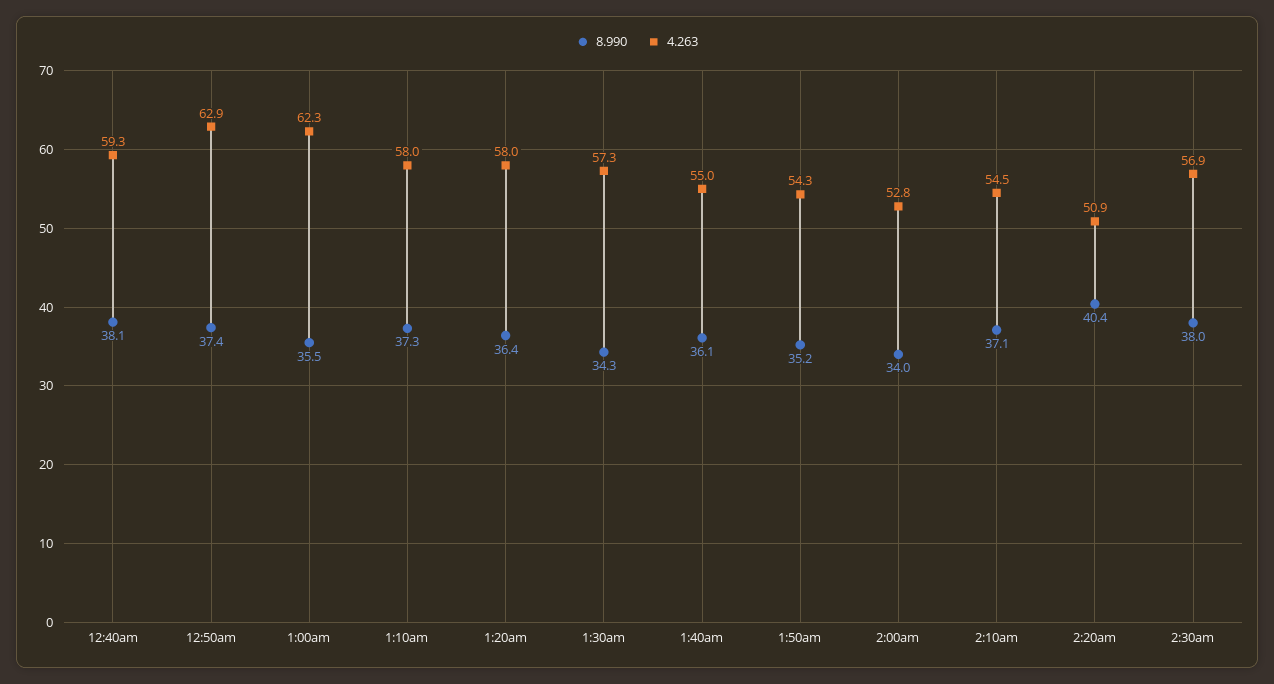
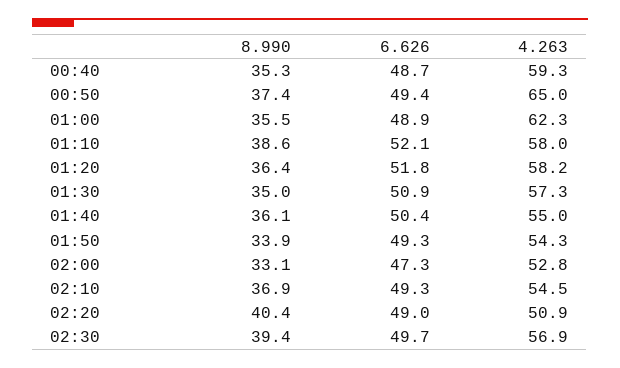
8.990, 12:40am: 38.1 -> 35.3
4.263, 12:50am: 62.9 -> 65
8.990, 1:10am: 37.3 -> 38.6
4.263, 1:20am: 58 -> 58.2
8.990, 1:30am: 34.3 -> 35
8.990, 1:50am: 35.2 -> 33.9
8.990, 2:00am: 34 -> 33.1
8.990, 2:10am: 37.1 -> 36.9
8.990, 2:30am: 38 -> 39.4
6.626, 12:40am: none -> 48.7
6.626, 12:50am: none -> 49.4
6.626, 1:00am: none -> 48.9
6.626, 1:10am: none -> 52.1
6.626, 1:20am: none -> 51.8
6.626, 1:30am: none -> 50.9
6.626, 1:40am: none -> 50.4
6.626, 1:50am: none -> 49.3
6.626, 2:00am: none -> 47.3
6.626, 2:10am: none -> 49.3
6.626, 2:20am: none -> 49
6.626, 2:30am: none -> 49.7

